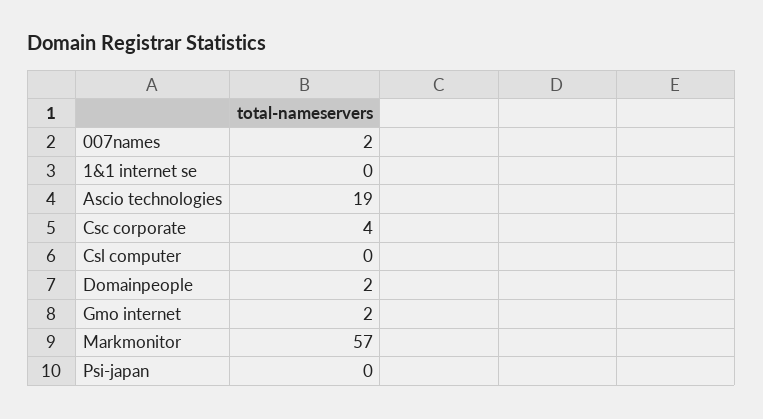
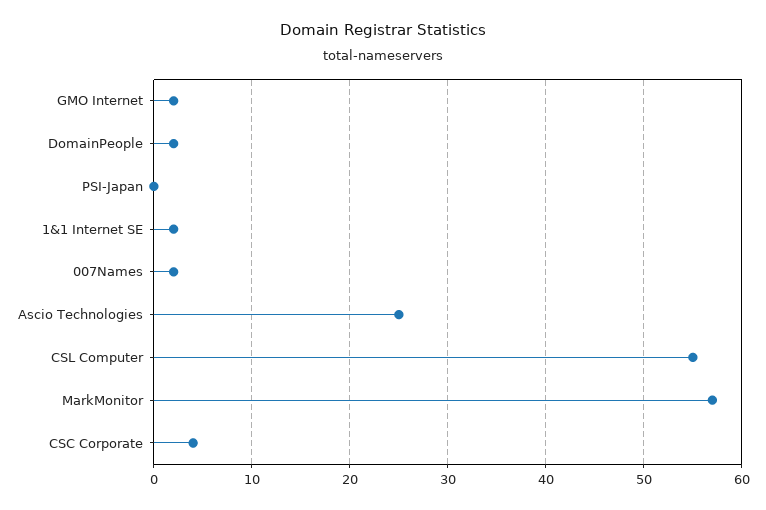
1&1 internet se: 0 -> 2
Ascio technologies: 19 -> 25
Csl computer: 0 -> 55

